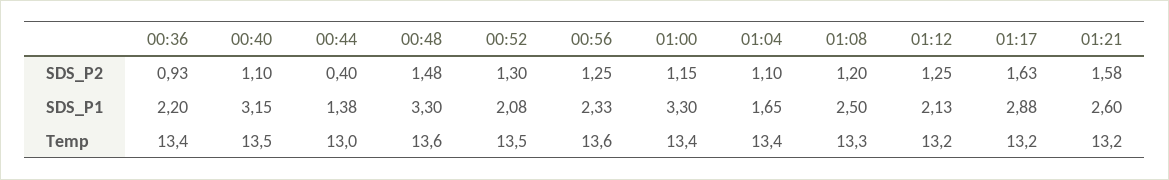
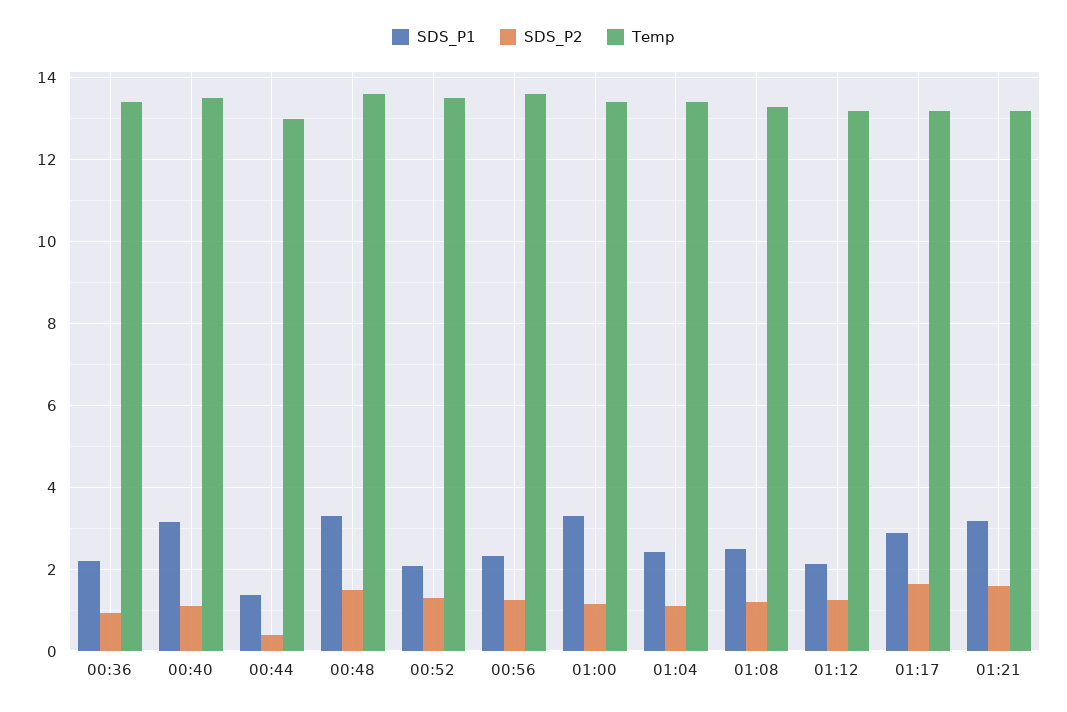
SDS_P1, 01:04: 1.65 -> 2.4
SDS_P1, 01:21: 2.6 -> 3.2

